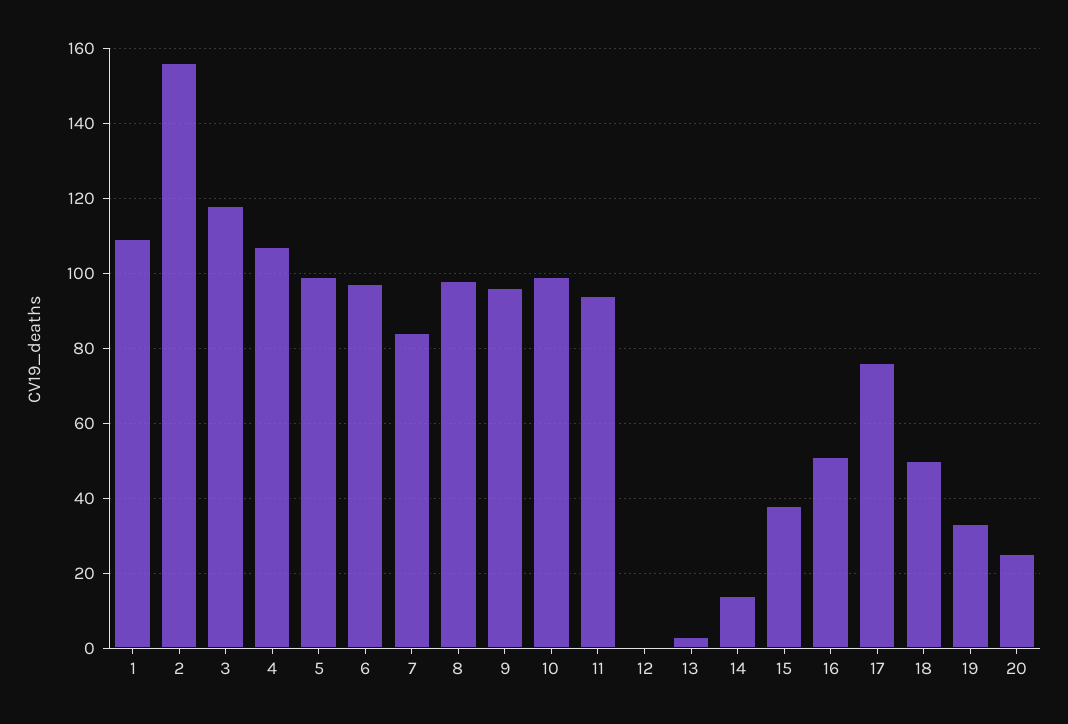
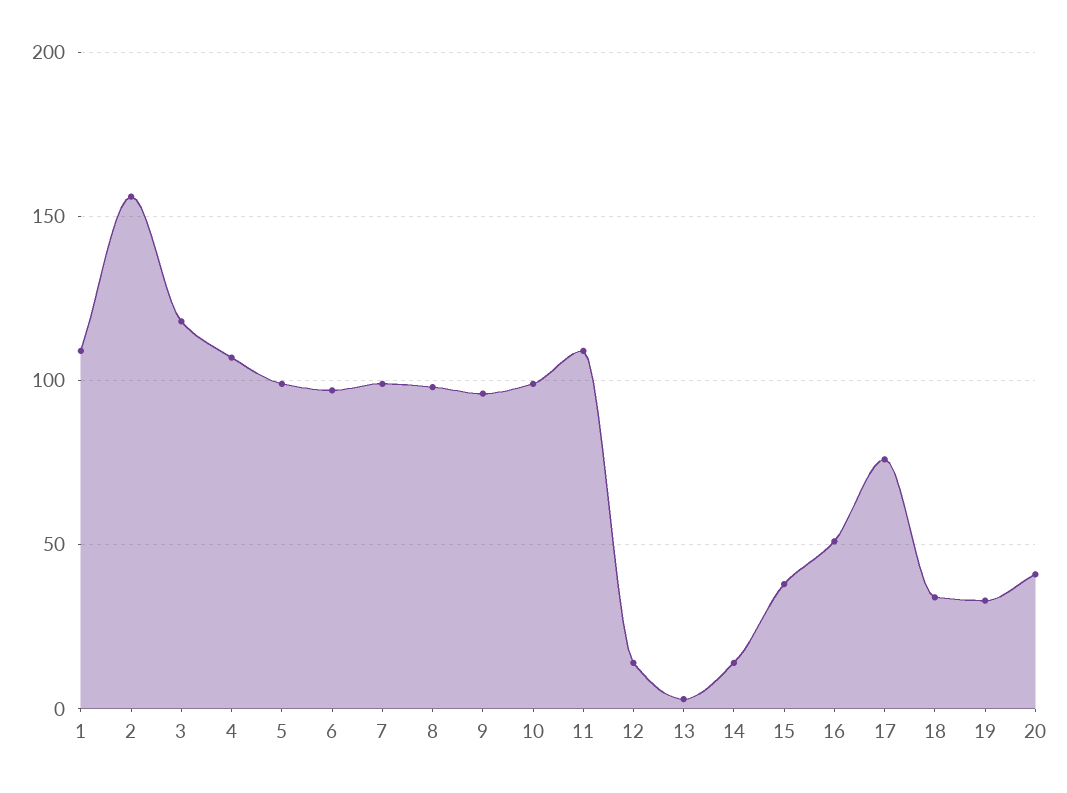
7: 85 -> 100
11: 95 -> 110
12: 0 -> 15
18: 50 -> 35
20: 25 -> 40

